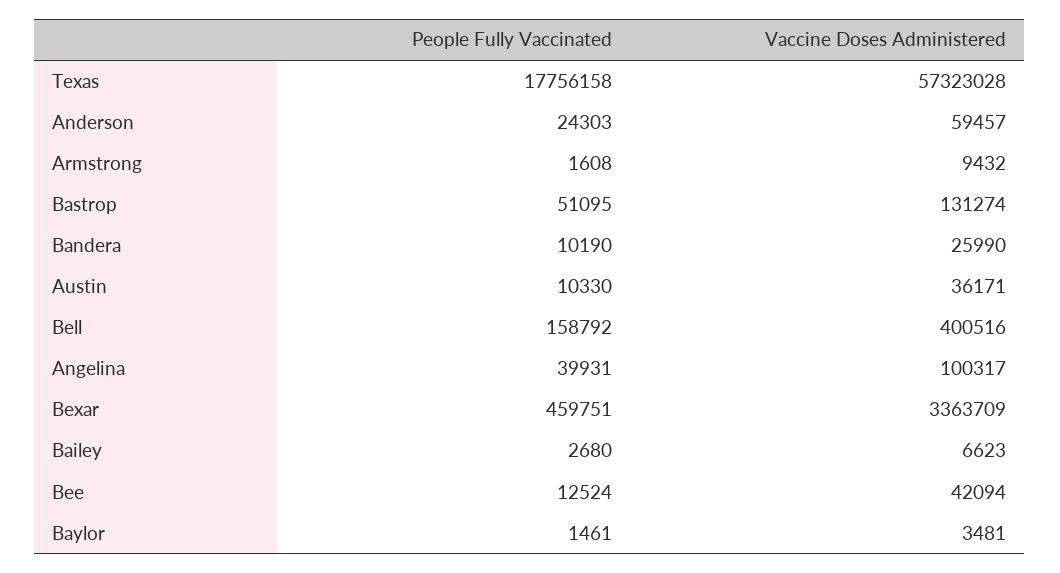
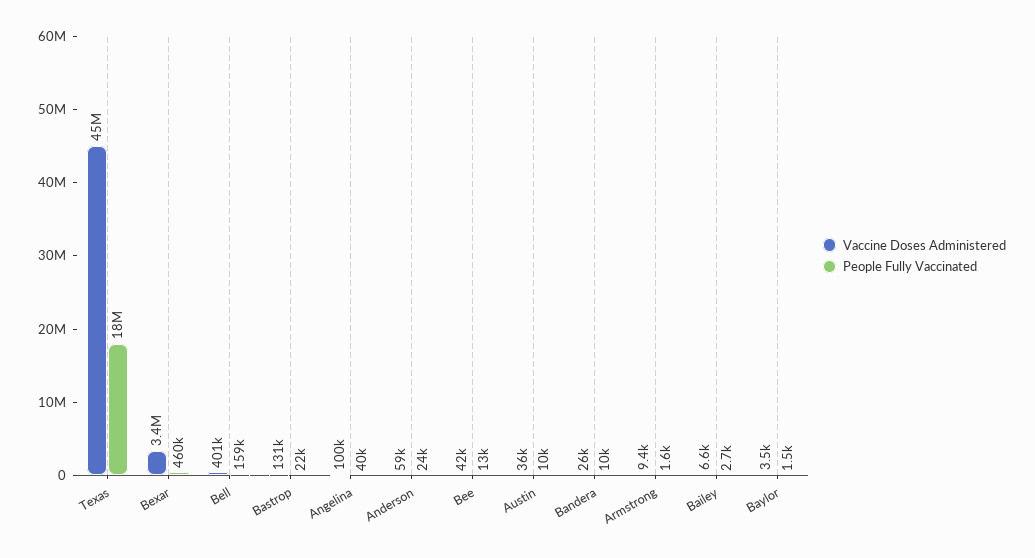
Vaccine Doses Administered, Texas: 57323028 -> 45000000
People Fully Vaccinated, Bastrop: 51095 -> 22000

